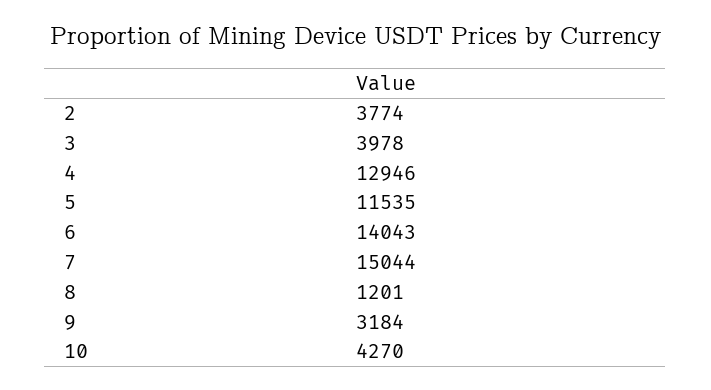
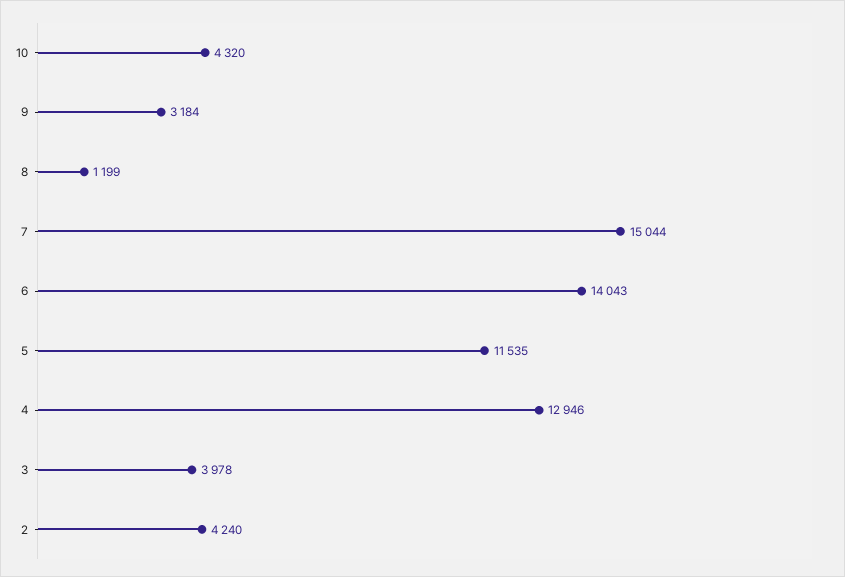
2: 3774 -> 4240
8: 1201 -> 1199
10: 4270 -> 4320

